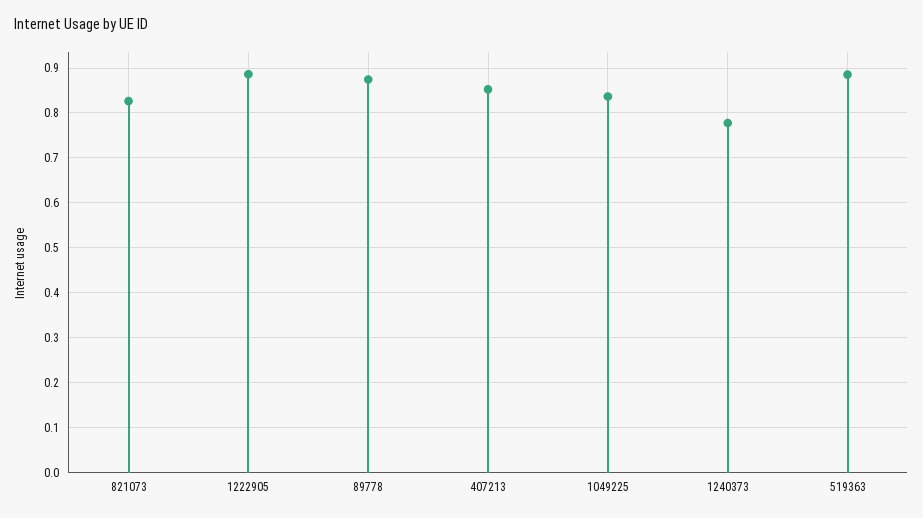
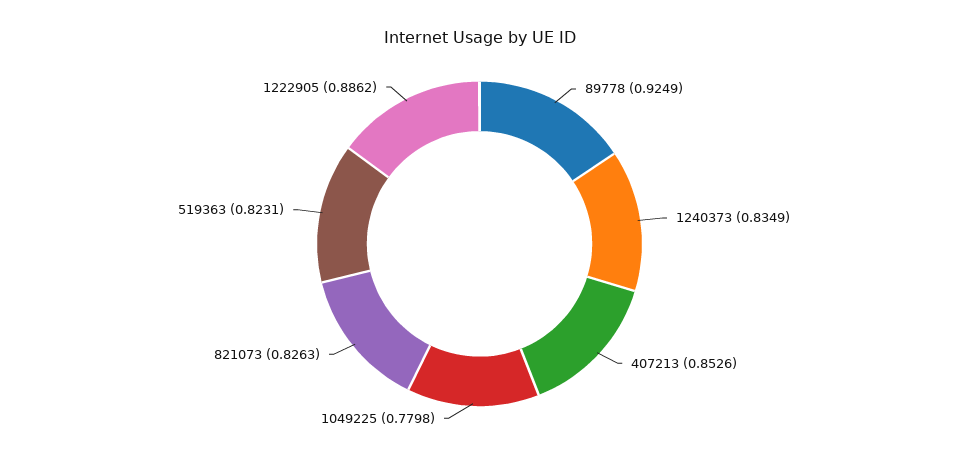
89778: 0.88 -> 0.9249
1049225: 0.84 -> 0.7798
1240373: 0.78 -> 0.8349
519363: 0.88 -> 0.8231

